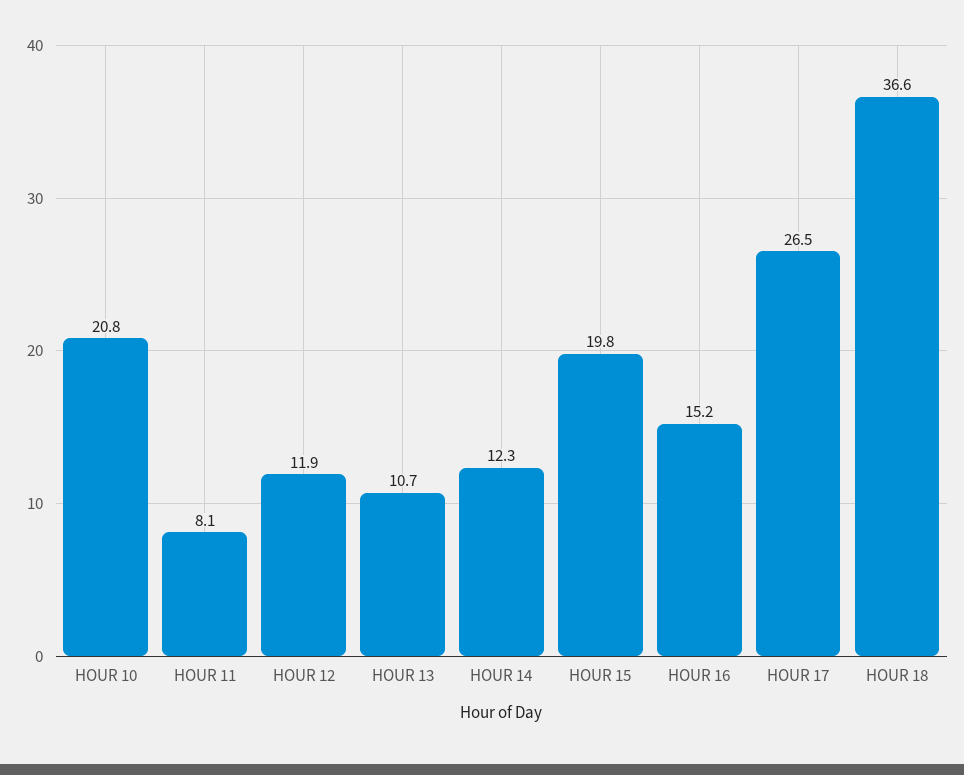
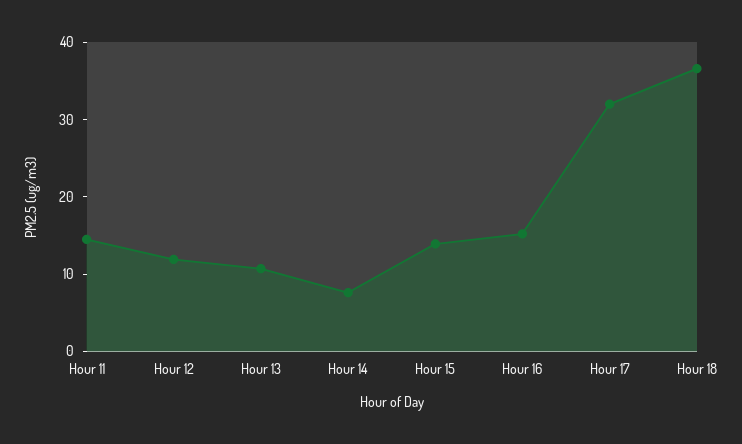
HOUR 10: 20.8 -> none
HOUR 11: 8.1 -> 14
HOUR 14: 12.3 -> 8
HOUR 15: 19.8 -> 14
HOUR 17: 26.5 -> 32

